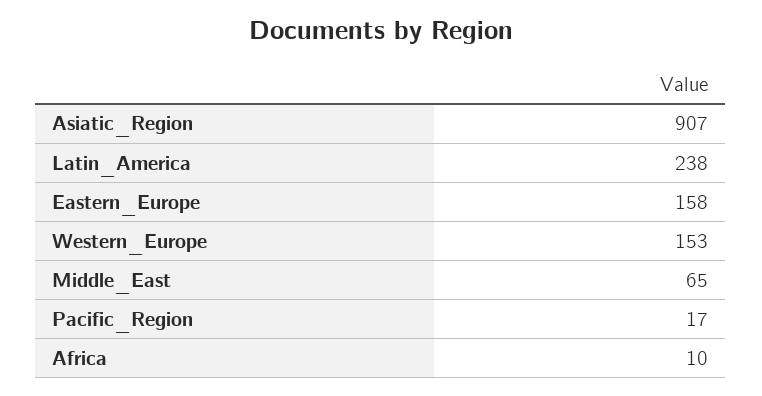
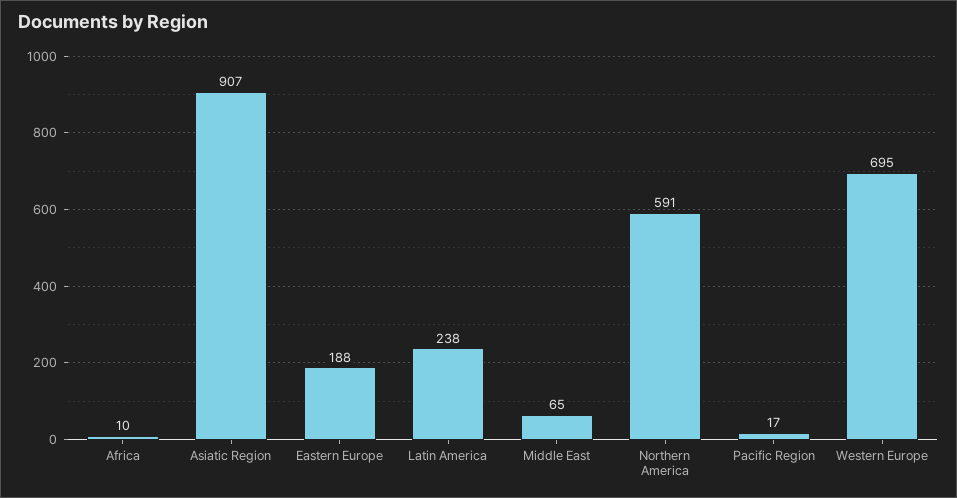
Eastern_Europe: 158 -> 188
Western_Europe: 153 -> 695
Northern America: none -> 591

